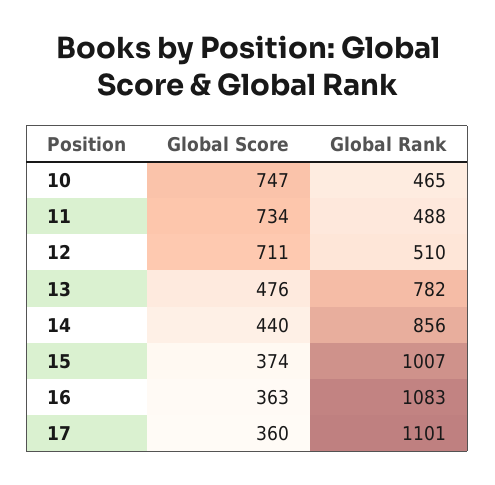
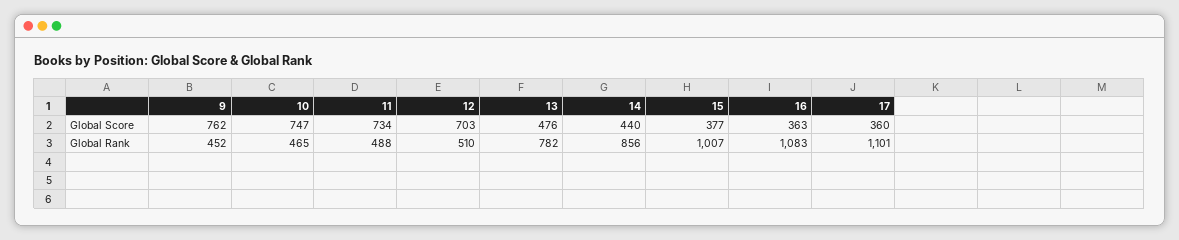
Global Score, 12: 711 -> 703
Global Score, 15: 374 -> 377
Global Score, 9: none -> 762
Global Rank, 9: none -> 452

